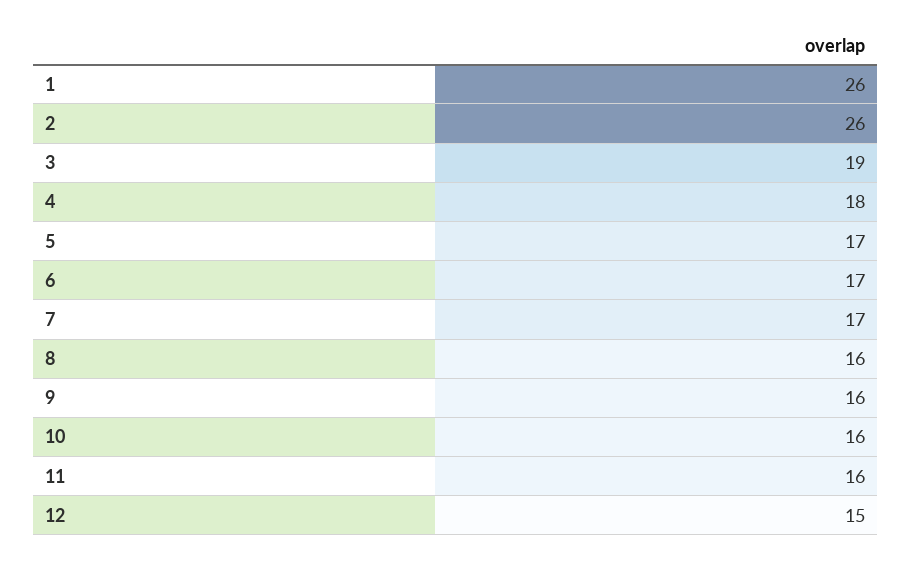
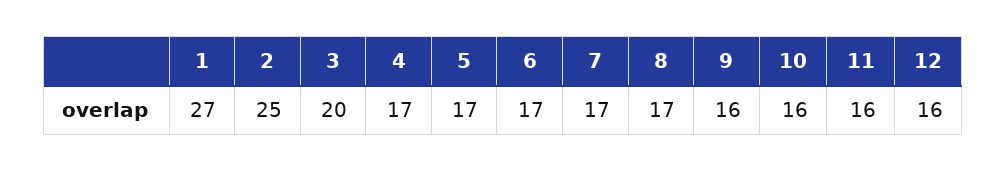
1: 26 -> 27
2: 26 -> 25
3: 19 -> 20
4: 18 -> 17
8: 16 -> 17
12: 15 -> 16

